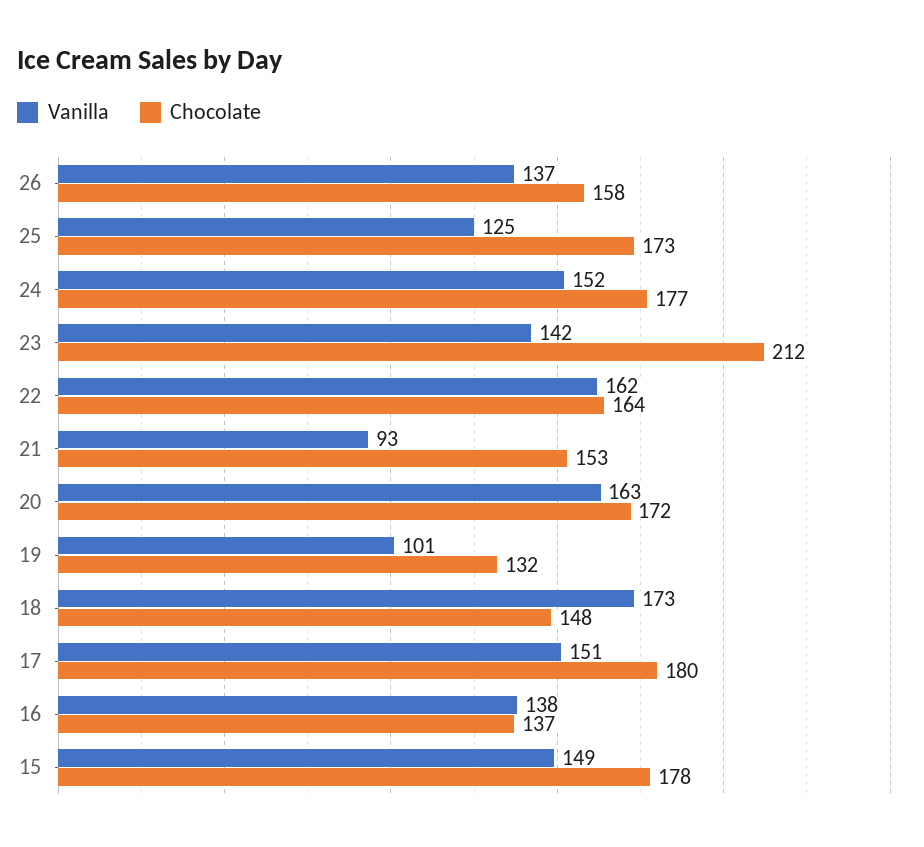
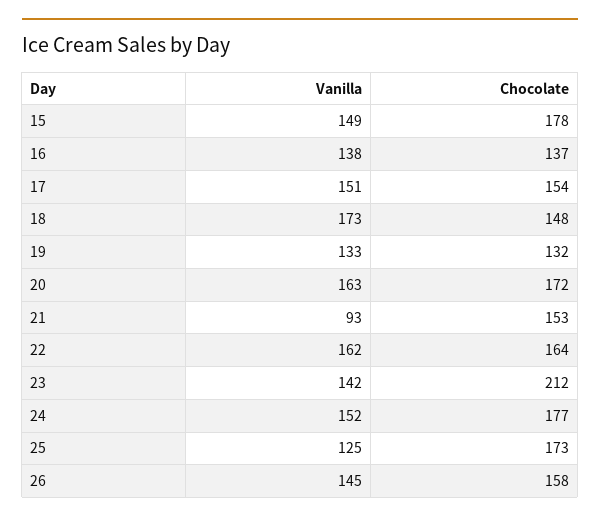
Vanilla, 26: 137 -> 145
Vanilla, 19: 101 -> 133
Chocolate, 17: 180 -> 154

